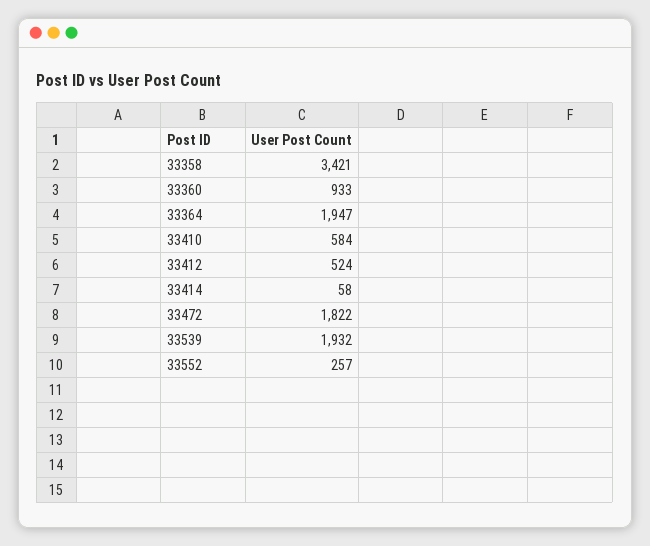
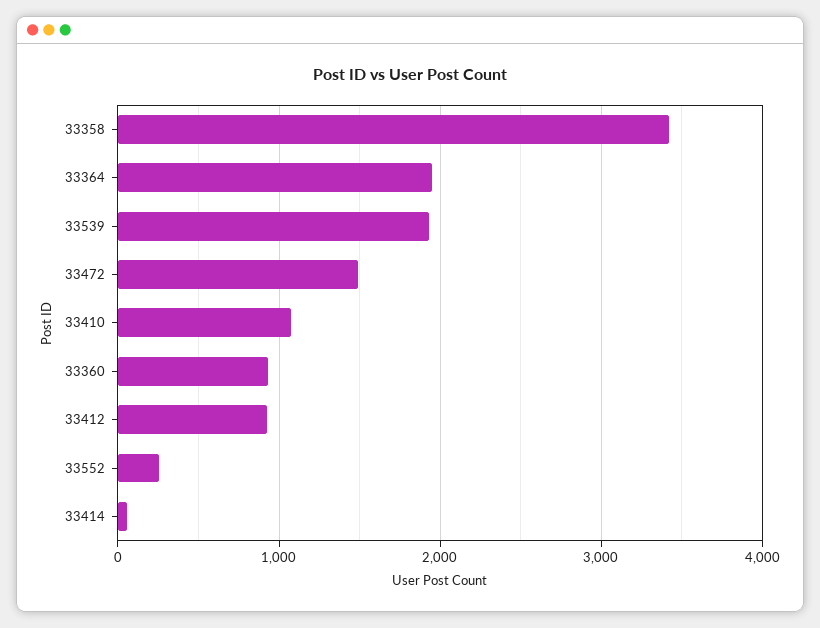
33410: 584 -> 1100
33412: 524 -> 900
33472: 1822 -> 1500

